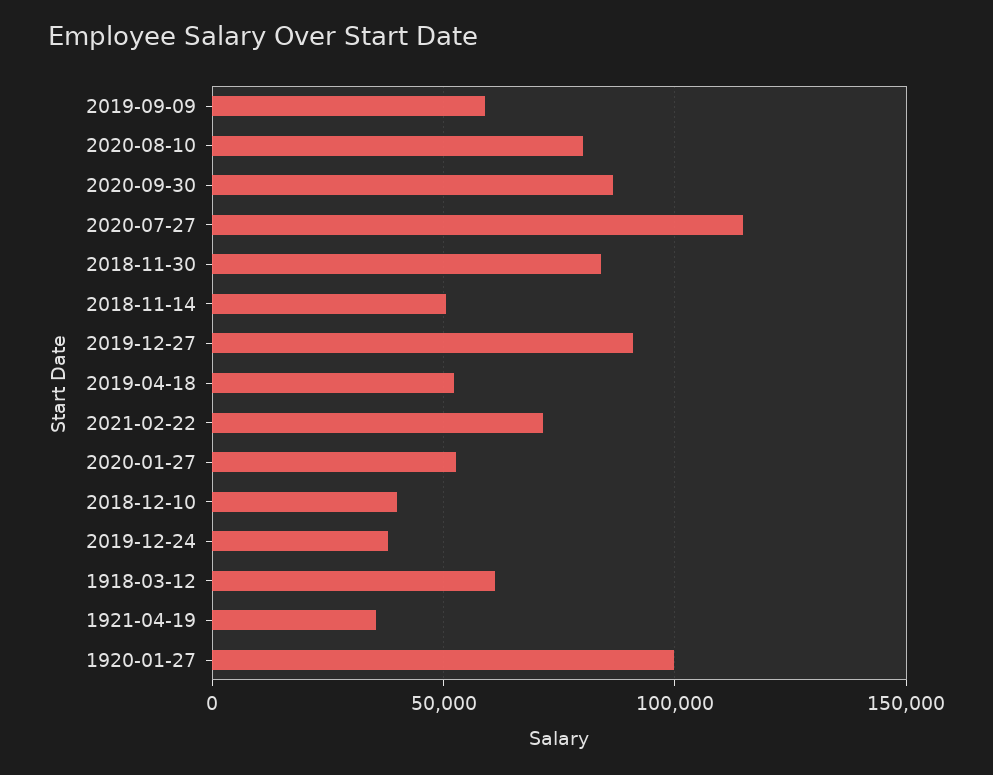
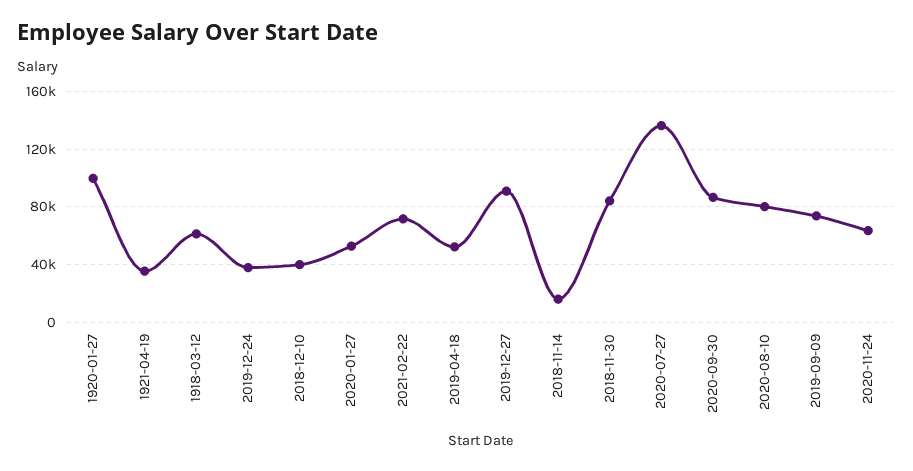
2019-09-09: 60000 -> 75000
2020-07-27: 115000 -> 135000
2018-11-14: 50000 -> 15000
2020-11-24: none -> 65000

